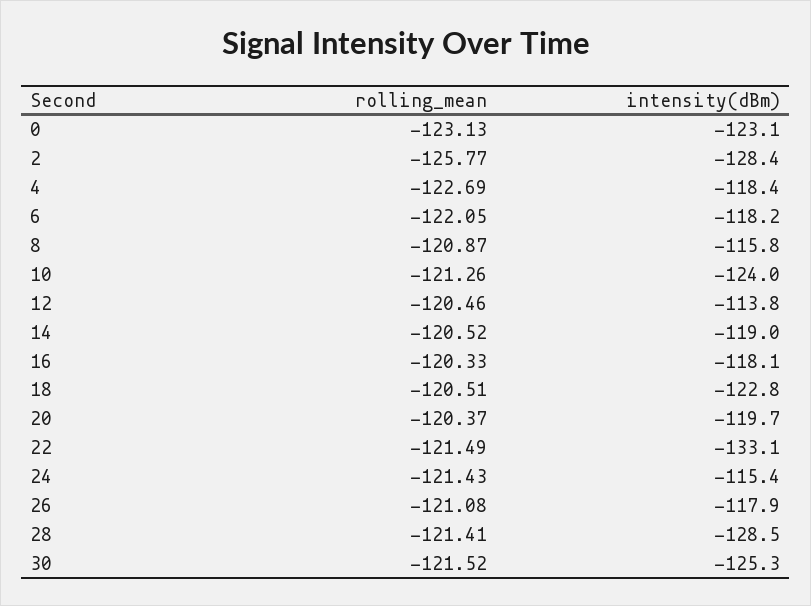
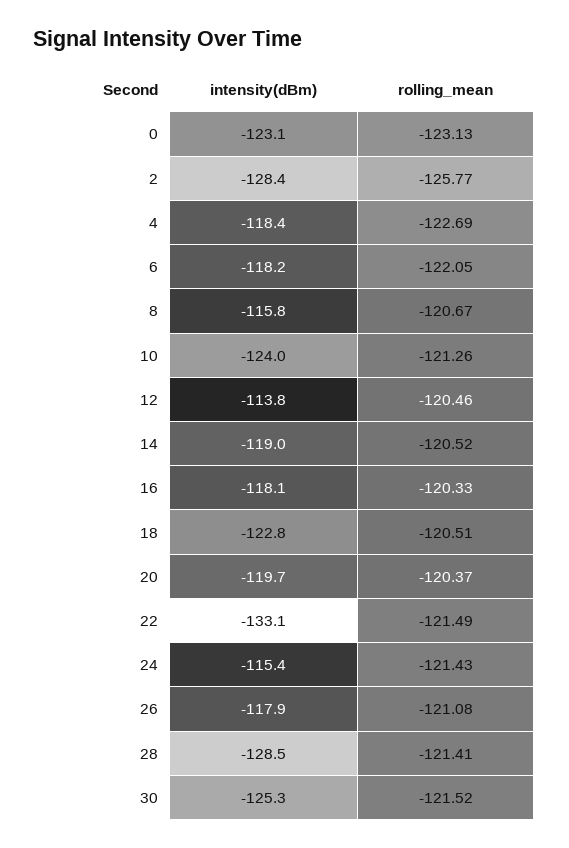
rolling_mean, 8: -120.87 -> -120.67

